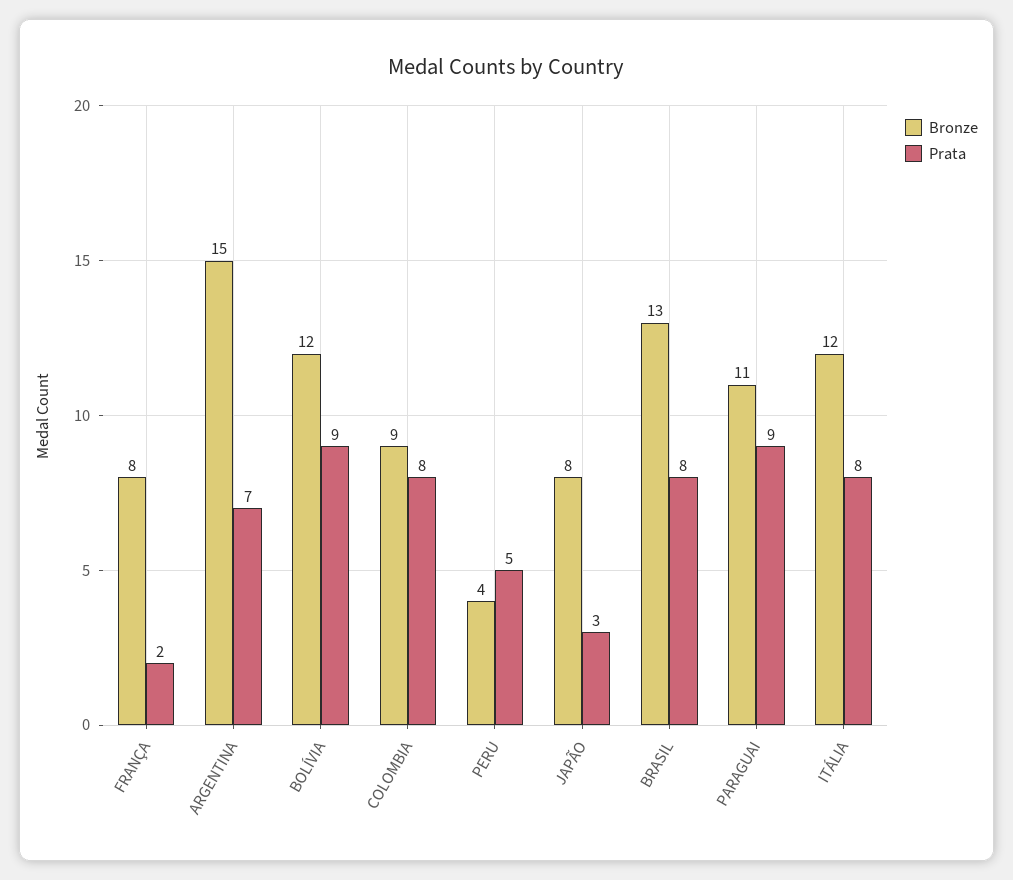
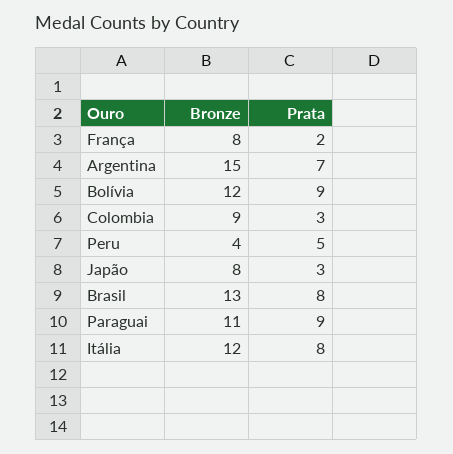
Prata, COLOMBIA: 8 -> 3

